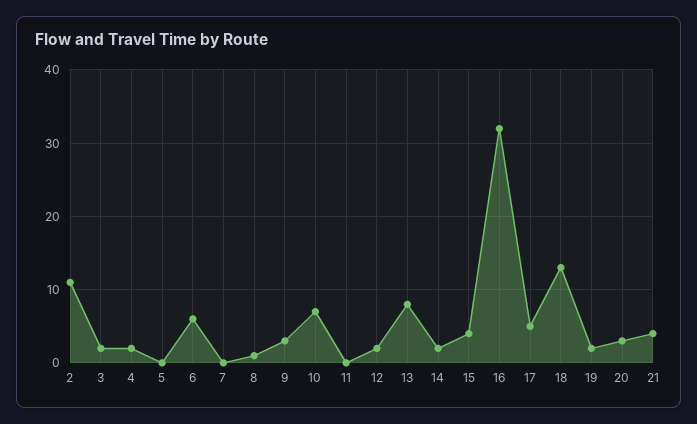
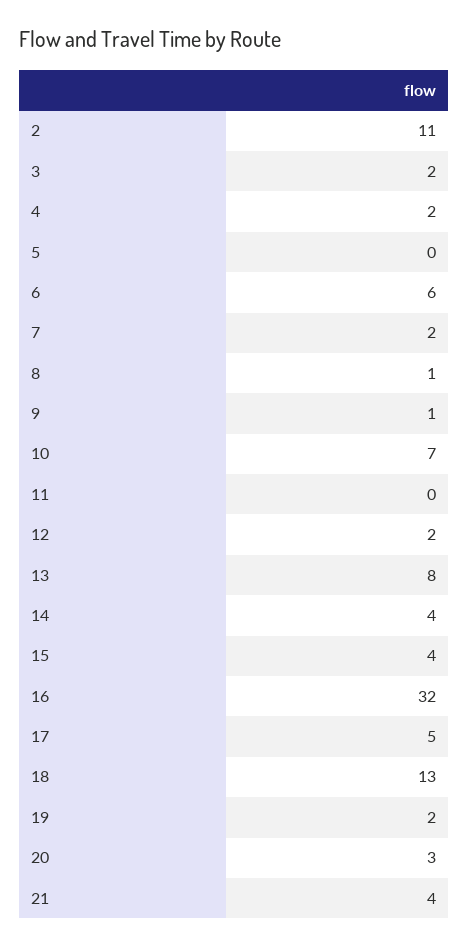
7: 0 -> 2
9: 3 -> 1
14: 2 -> 4

